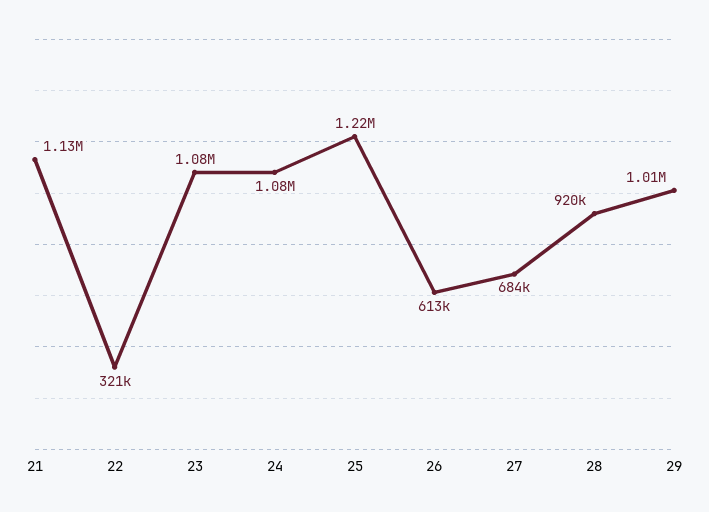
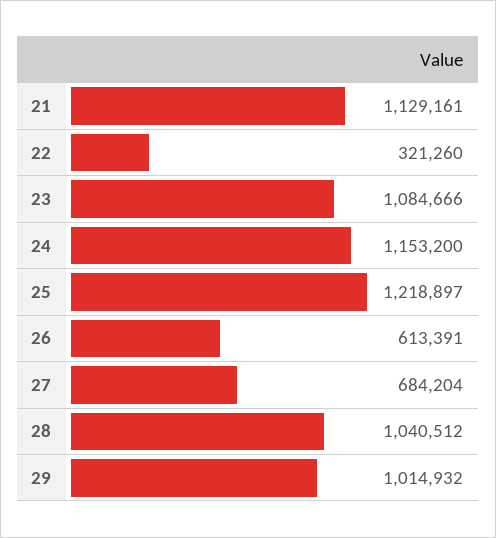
24: 1080000 -> 1153200
28: 920000 -> 1040512

